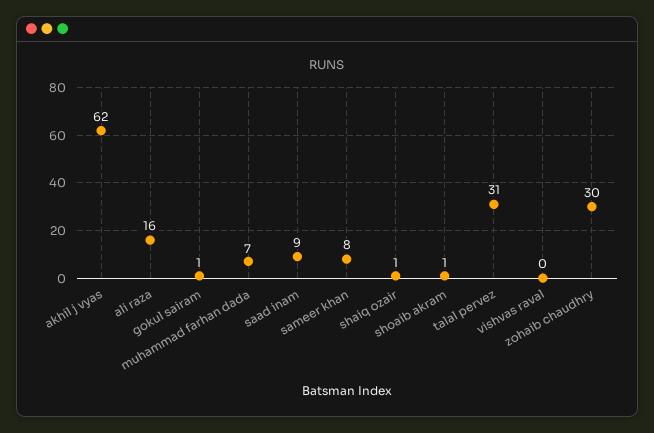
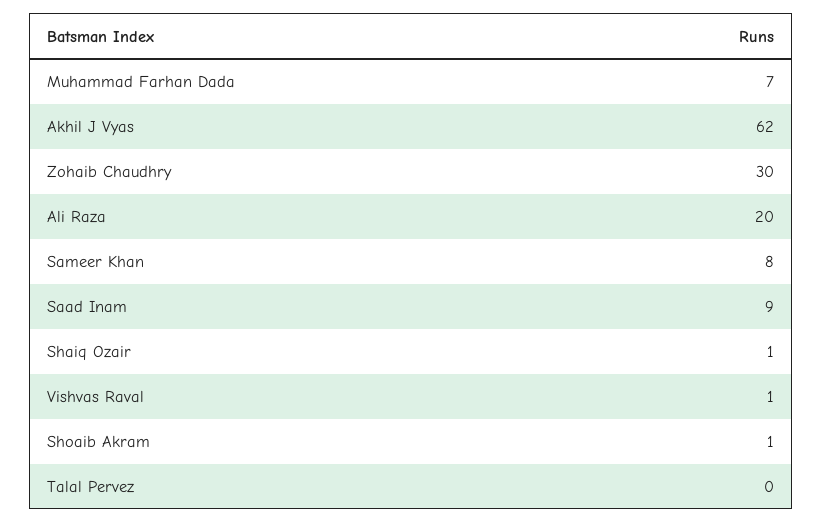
ali raza: 16 -> 20
gokul sairam: 1 -> none
talal pervez: 31 -> 0
vishvas raval: 0 -> 1

